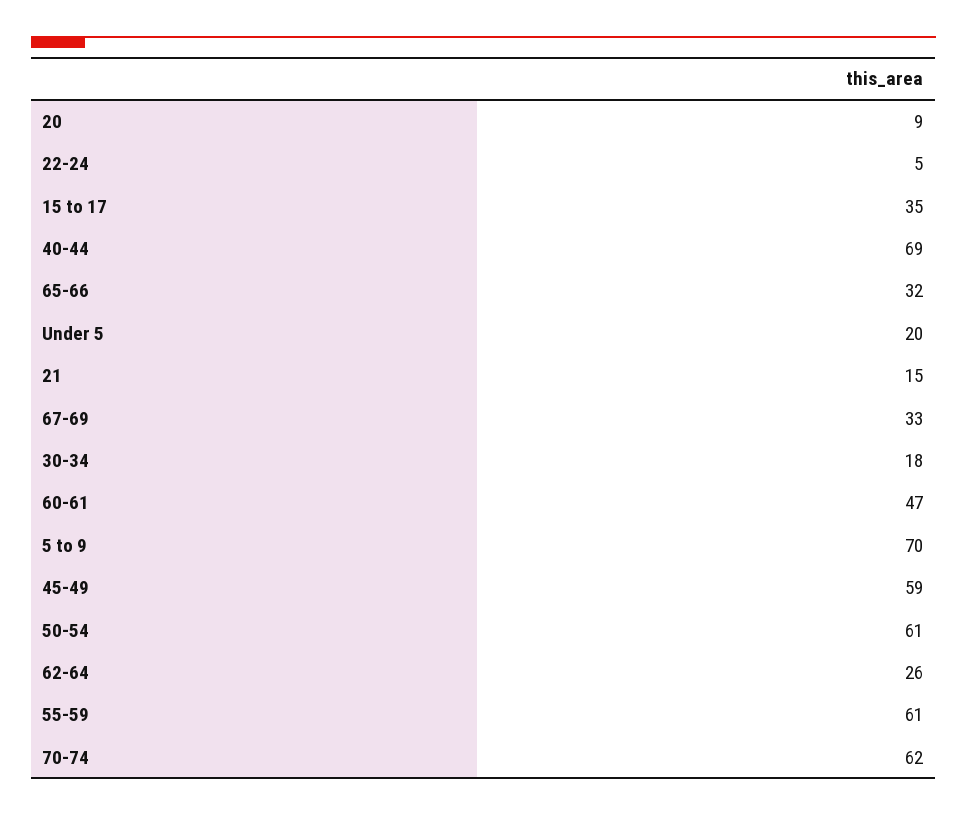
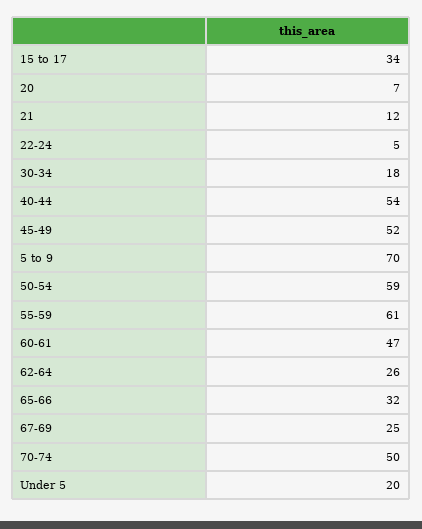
20: 9 -> 7
15 to 17: 35 -> 34
40-44: 69 -> 54
21: 15 -> 12
67-69: 33 -> 25
45-49: 59 -> 52
50-54: 61 -> 59
70-74: 62 -> 50

